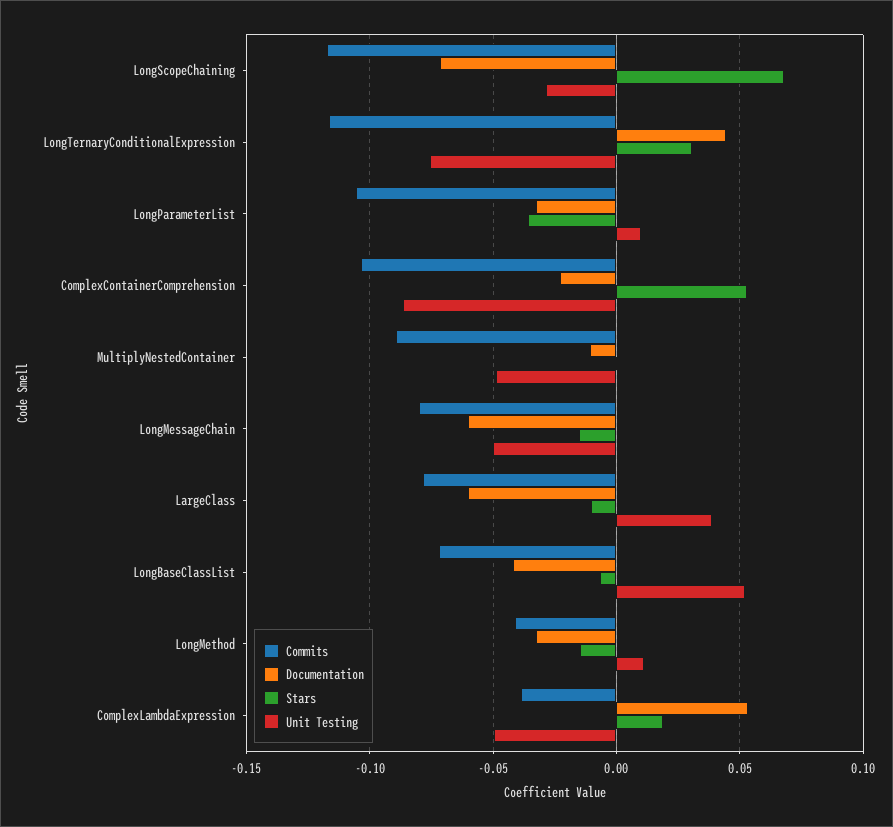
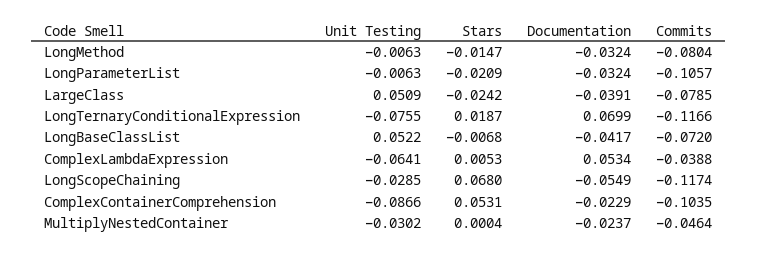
Documentation, LongScopeChaining: -0.07 -> -0.0549
Documentation, LongTernaryConditionalExpression: 0.045 -> 0.0699
Stars, LongTernaryConditionalExpression: 0.03 -> 0.0187
Stars, LongParameterList: -0.035 -> -0.0209
Unit Testing, LongParameterList: 0.01 -> -0.0063
Commits, MultiplyNestedContainer: -0.09 -> -0.0464
Documentation, MultiplyNestedContainer: -0.01 -> -0.0237
Unit Testing, MultiplyNestedContainer: -0.05 -> -0.0302
Commits, LongMessageChain: -0.08 -> none
Documentation, LongMessageChain: -0.06 -> none
Stars, LongMessageChain: -0.015 -> none
Unit Testing, LongMessageChain: -0.05 -> none
Documentation, LargeClass: -0.06 -> -0.0391
Stars, LargeClass: -0.01 -> -0.0242
Unit Testing, LargeClass: 0.04 -> 0.0509
Commits, LongMethod: -0.04 -> -0.0804
Unit Testing, LongMethod: 0.01 -> -0.0063
Stars, ComplexLambdaExpression: 0.02 -> 0.0053
Unit Testing, ComplexLambdaExpression: -0.05 -> -0.0641

